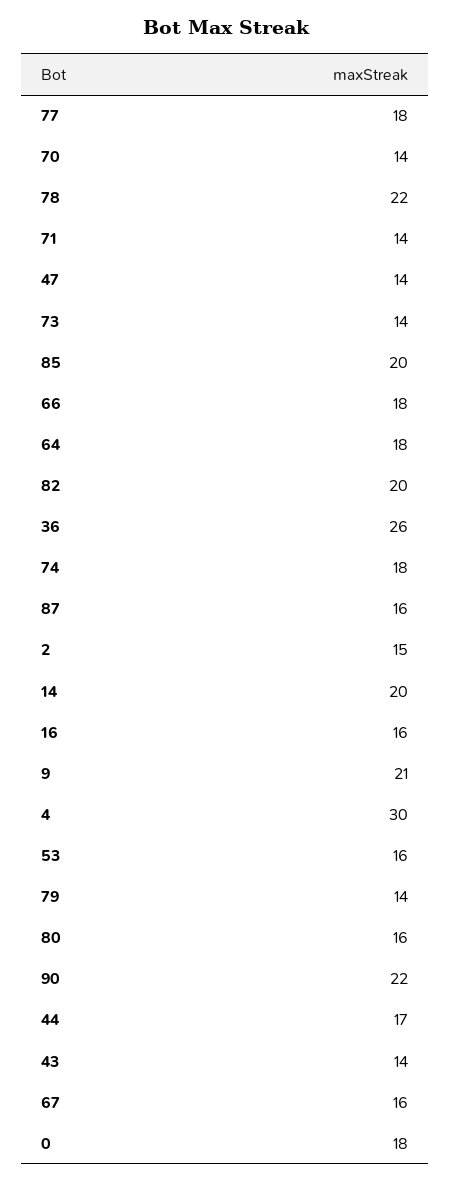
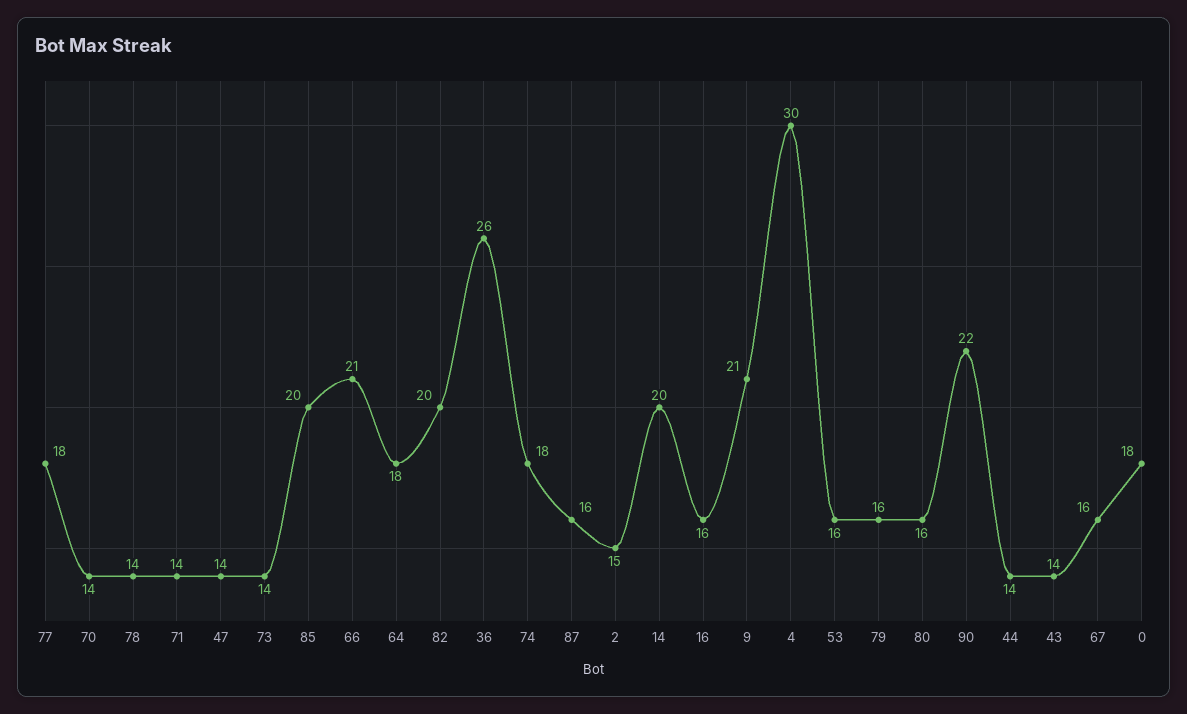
78: 22 -> 14
66: 18 -> 21
79: 14 -> 16
44: 17 -> 14

